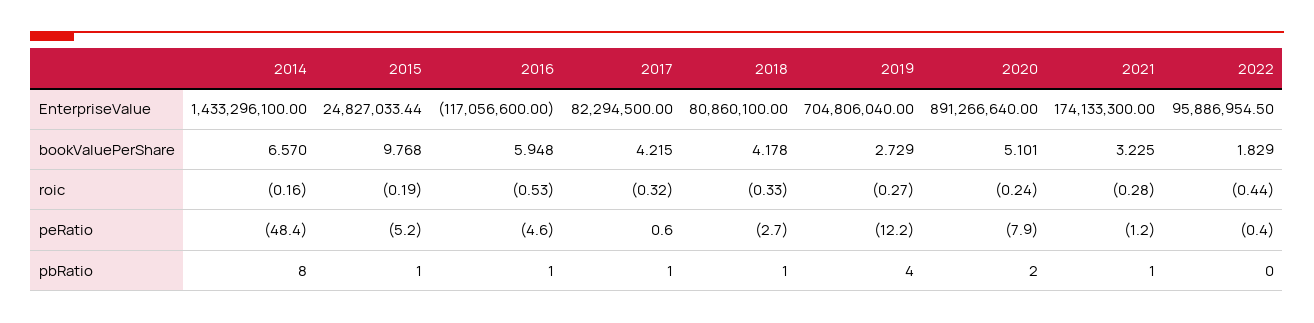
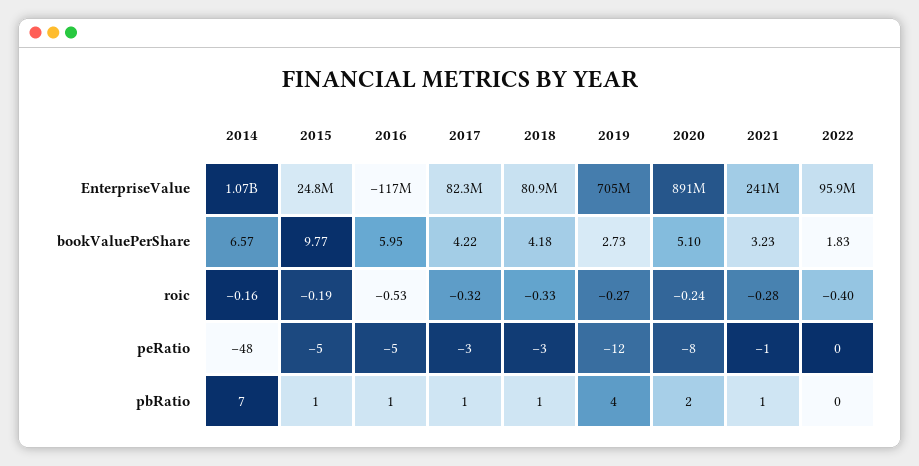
2014, EnterpriseValue: 1433296100 -> 1070000000
2021, EnterpriseValue: 174133300 -> 241000000
2022, roic: -0.44 -> -0.4
2017, peRatio: 0.6 -> -3
2014, pbRatio: 8 -> 7

